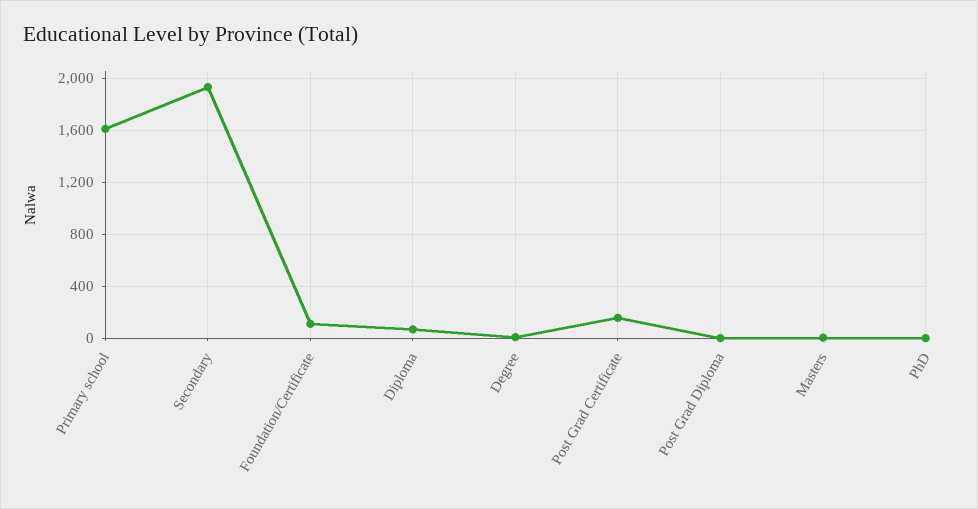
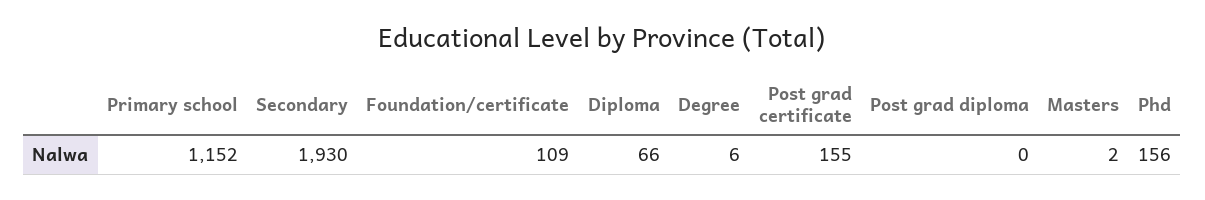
Primary school: 1600 -> 1152
PhD: 0 -> 156

